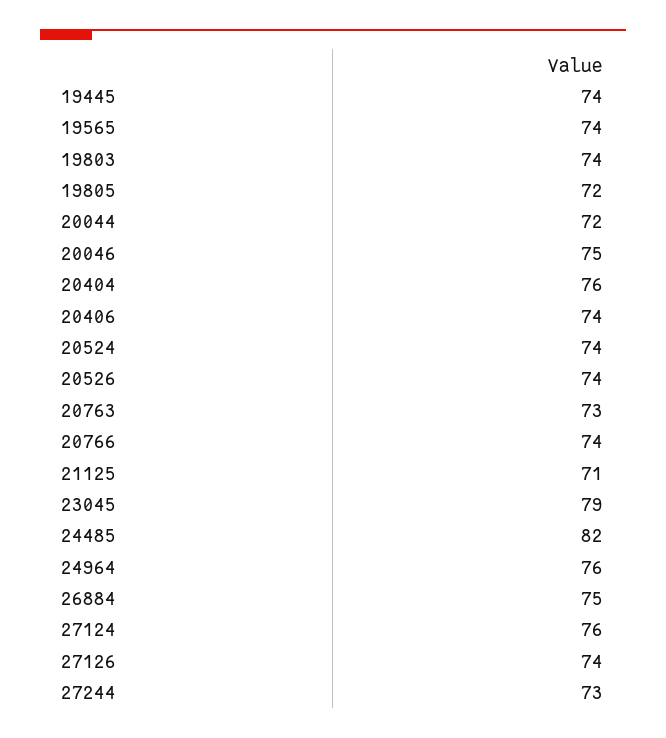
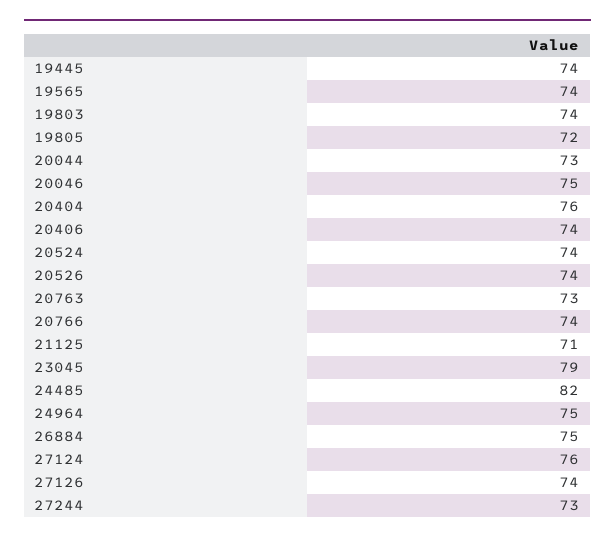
20044: 72 -> 73
24964: 76 -> 75

